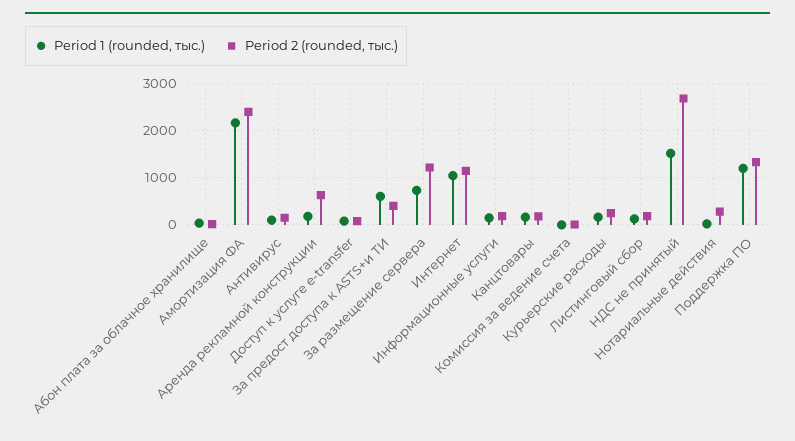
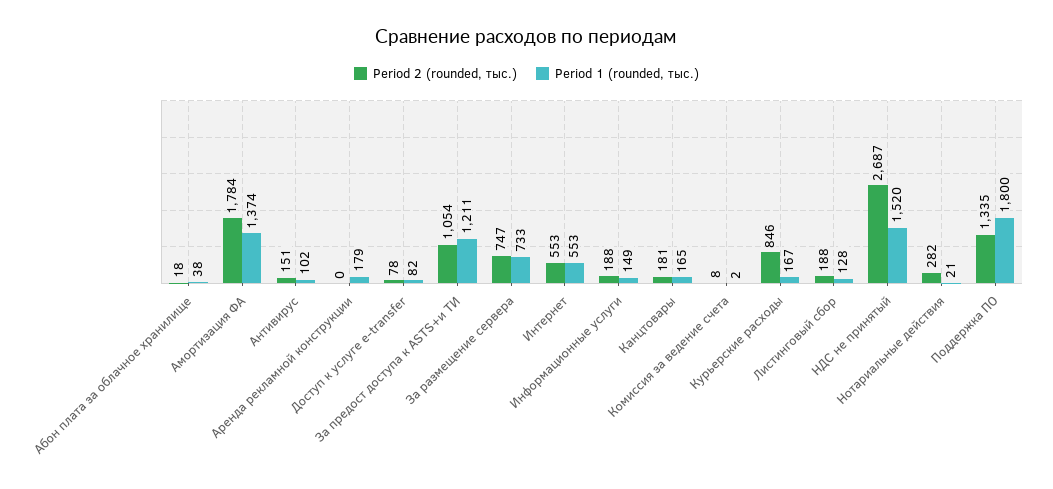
Period 1 (rounded, тыс.), Амортизация ФА: 2200 -> 1374
Period 2 (rounded, тыс.), Амортизация ФА: 2400 -> 1784
Period 2 (rounded, тыс.), Аренда рекламной конструкции: 600 -> 0
Period 1 (rounded, тыс.), За предост доступа к ASTS+и ТИ: 600 -> 1211
Period 2 (rounded, тыс.), За предост доступа к ASTS+и ТИ: 400 -> 1054
Period 2 (rounded, тыс.), За размещение сервера: 1200 -> 747
Period 1 (rounded, тыс.), Интернет: 1000 -> 553
Period 2 (rounded, тыс.), Интернет: 1200 -> 553
Period 2 (rounded, тыс.), Курьерские расходы: 200 -> 846
Period 1 (rounded, тыс.), Поддержка ПО: 1200 -> 1800

